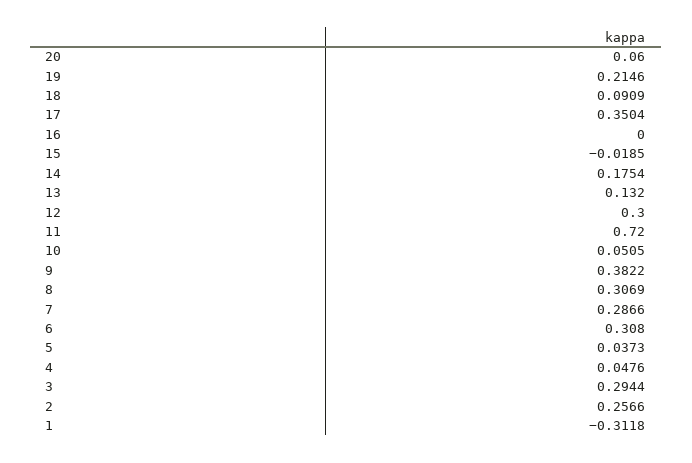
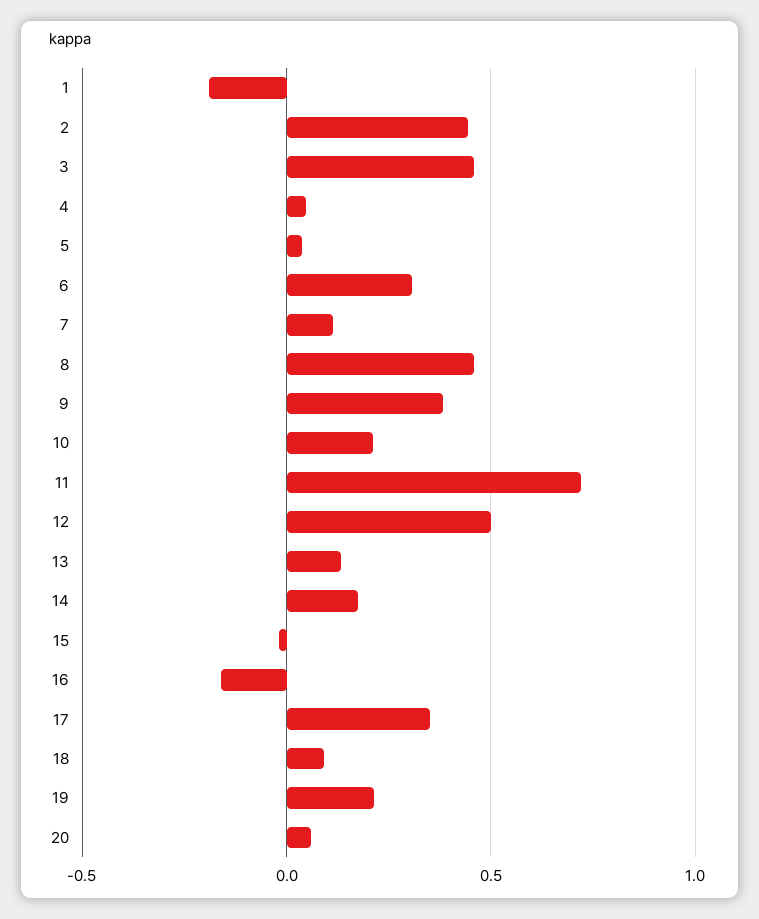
16: 0 -> -0.15
12: 0.3 -> 0.5
10: 0.0505 -> 0.2
8: 0.3069 -> 0.45
7: 0.2866 -> 0.1
3: 0.2944 -> 0.45
2: 0.2566 -> 0.45
1: -0.3118 -> -0.2

